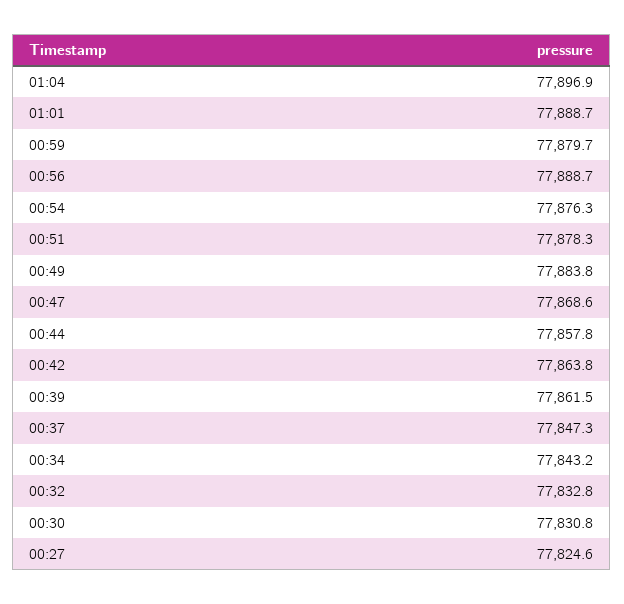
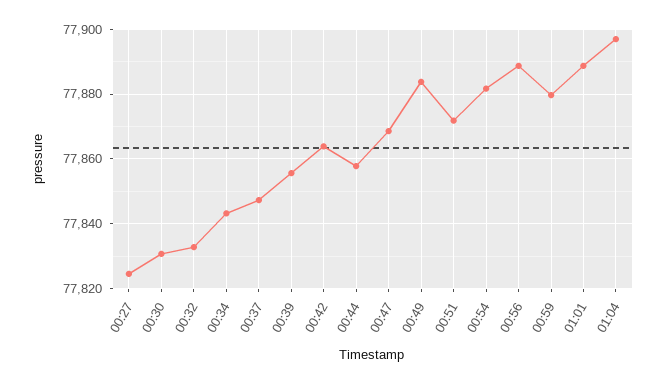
00:54: 77876.3 -> 77882
00:51: 77878.3 -> 77872
00:39: 77861.5 -> 77856

